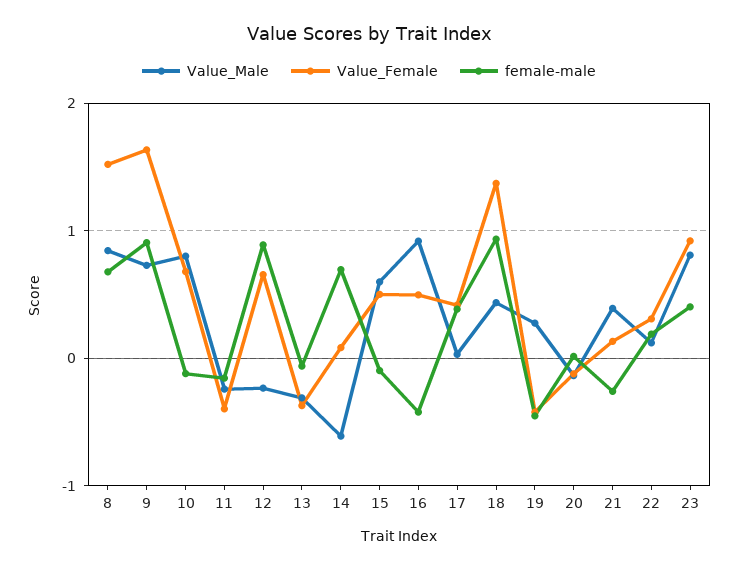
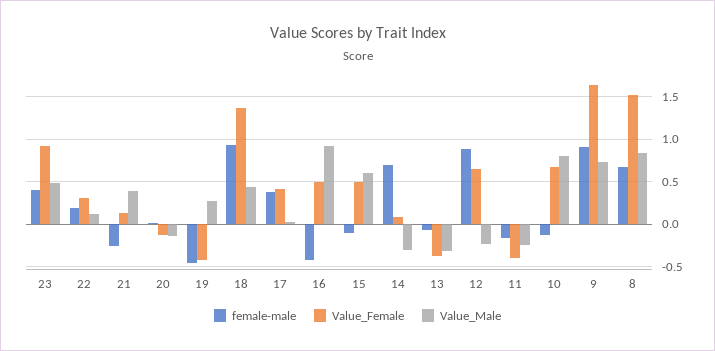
Value_Male, 14: -0.6 -> -0.3
Value_Male, 23: 0.8 -> 0.5

